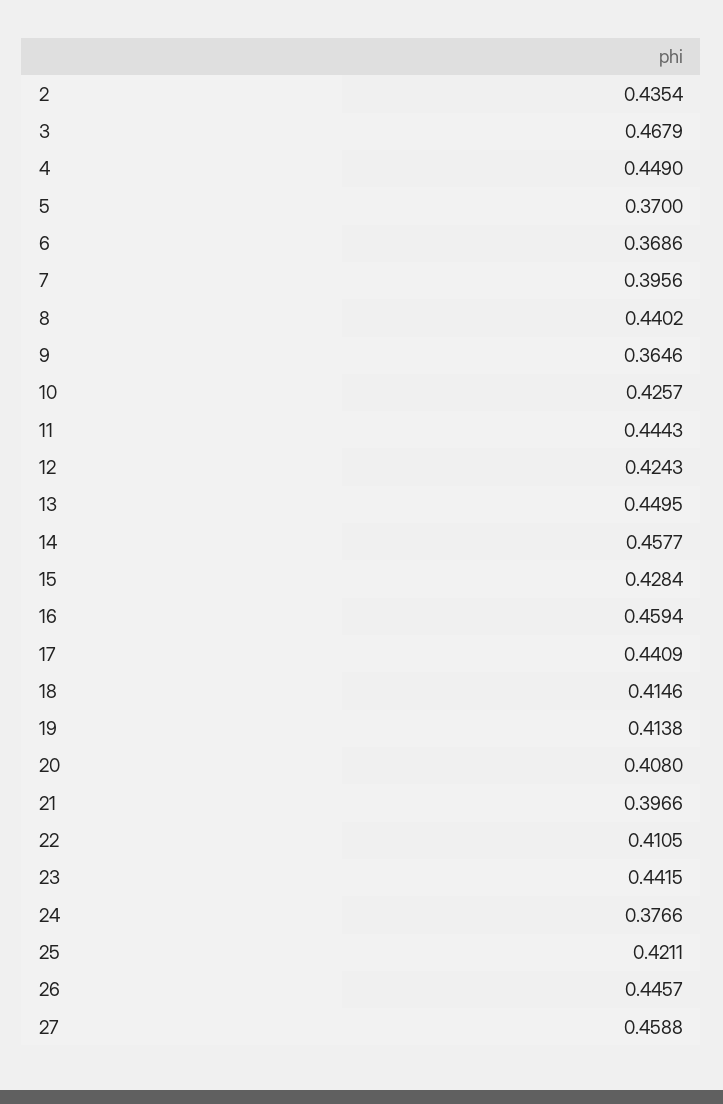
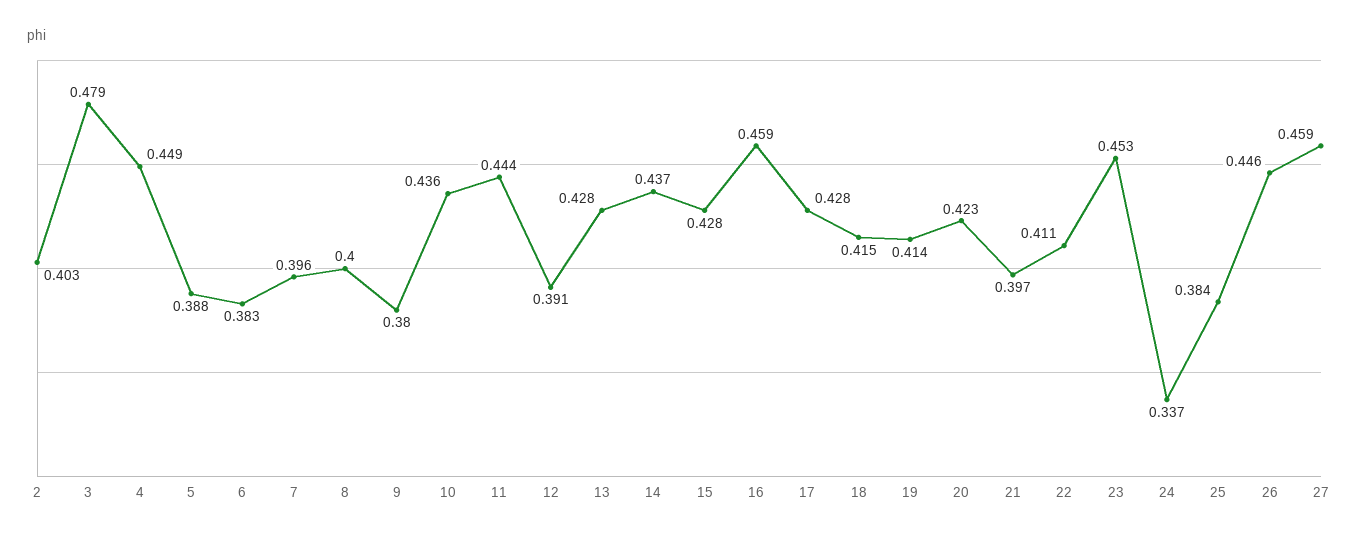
2: 0.4354 -> 0.403
3: 0.4679 -> 0.479
5: 0.37 -> 0.388
6: 0.3686 -> 0.383
8: 0.4402 -> 0.4
9: 0.3646 -> 0.38
10: 0.4257 -> 0.436
12: 0.4243 -> 0.391
13: 0.4495 -> 0.428
14: 0.4577 -> 0.437
17: 0.4409 -> 0.428
20: 0.408 -> 0.423
23: 0.4415 -> 0.453
24: 0.3766 -> 0.337
25: 0.4211 -> 0.384

